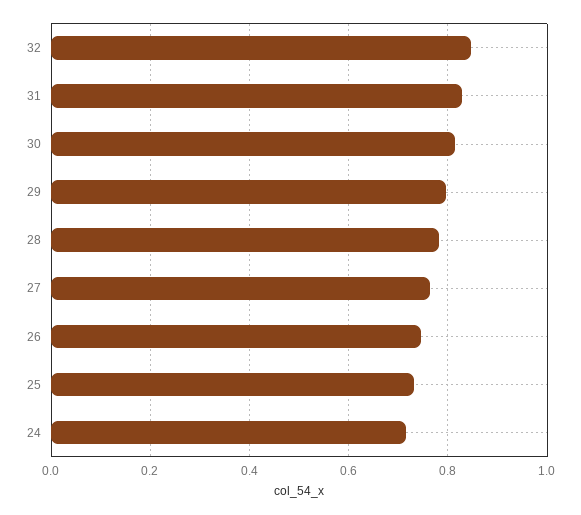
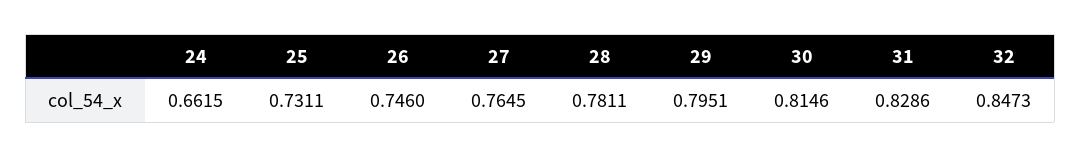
24: 0.72 -> 0.6615

